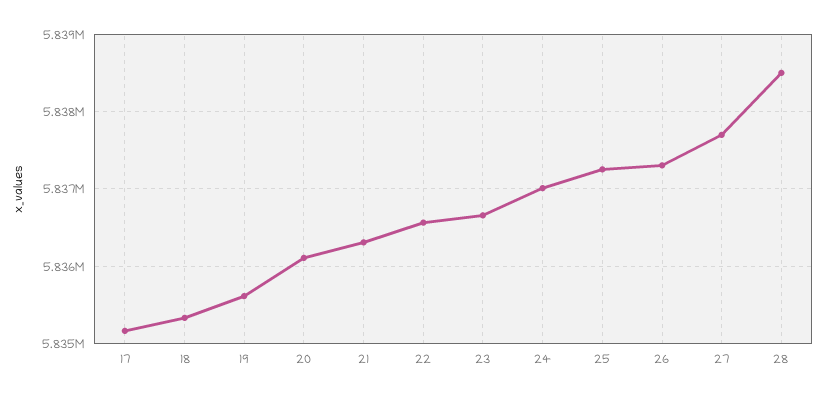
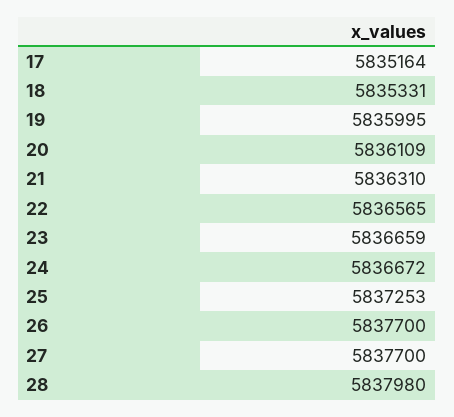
19: 5835600 -> 5835995
24: 5837000 -> 5836672
26: 5837300 -> 5837700
28: 5838500 -> 5837980

